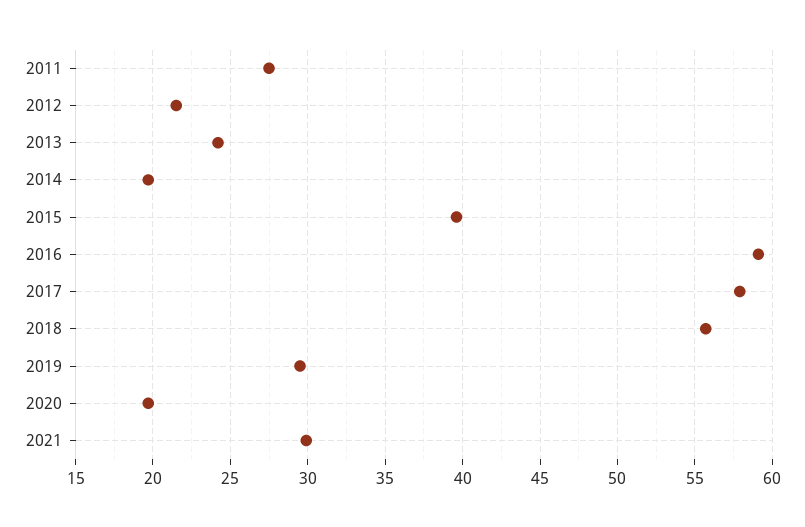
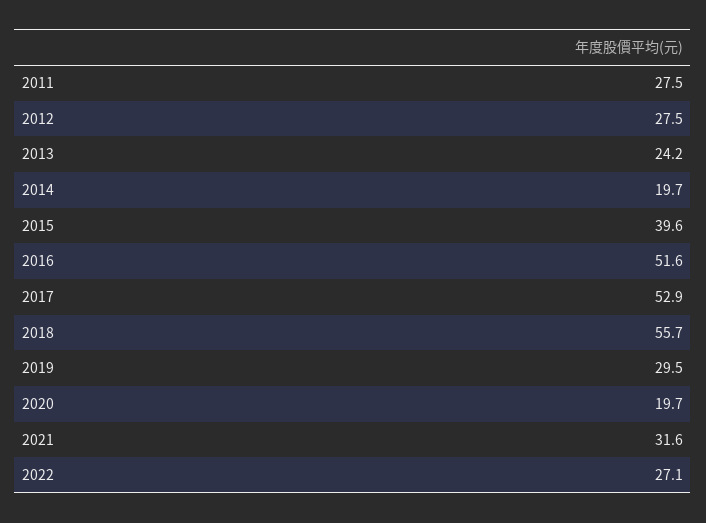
2012: 21.5 -> 27.5
2016: 59 -> 51.6
2017: 58 -> 52.9
2021: 30 -> 31.6
2022: none -> 27.1

